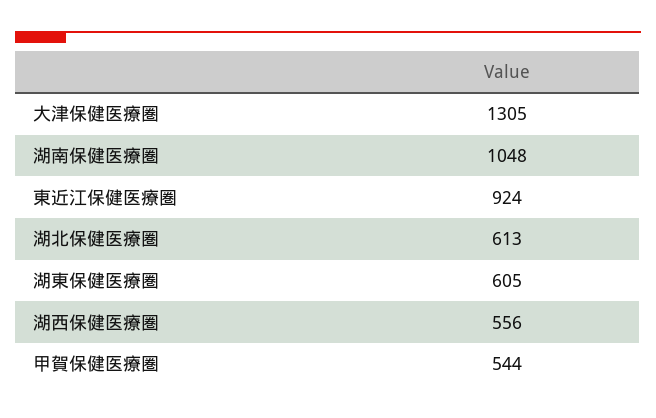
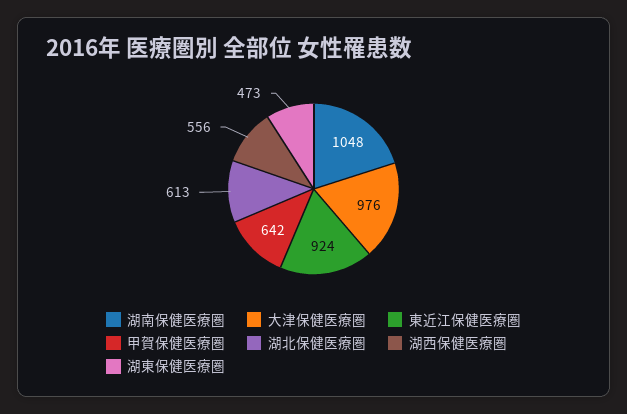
大津保健医療圏: 1305 -> 976
湖東保健医療圏: 605 -> 473
甲賀保健医療圏: 544 -> 642

